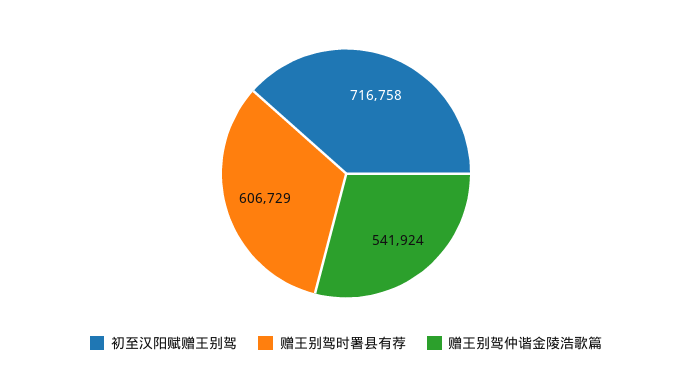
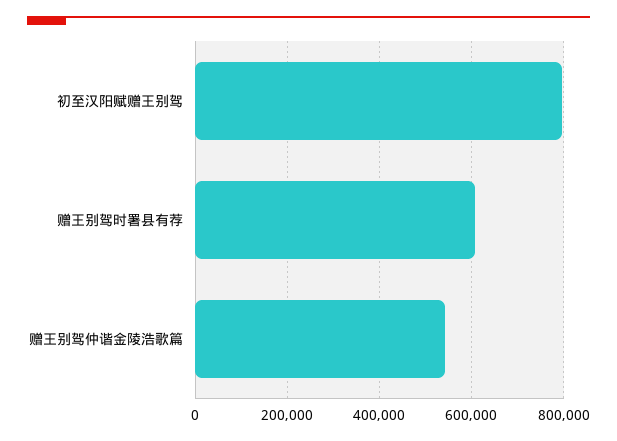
初至汉阳赋赠王别驾: 716758 -> 800000

